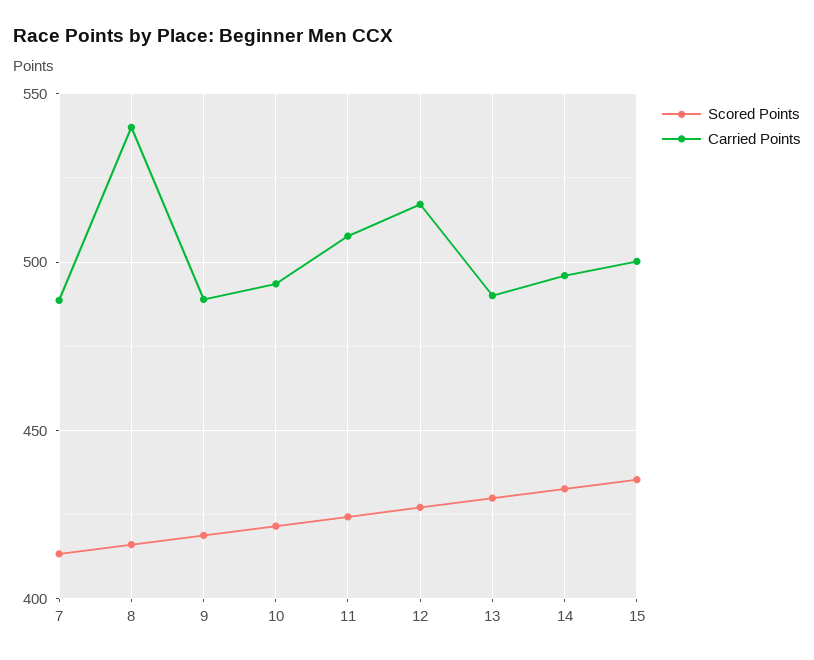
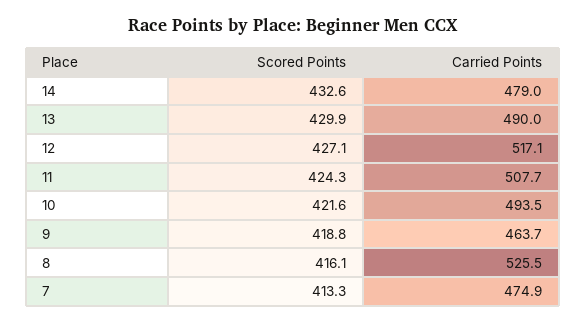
Carried Points, 7: 490 -> 474.9
Carried Points, 8: 540 -> 525.5
Carried Points, 9: 490 -> 463.7
Carried Points, 14: 495 -> 479
Scored Points, 15: 435 -> none
Carried Points, 15: 500 -> none

